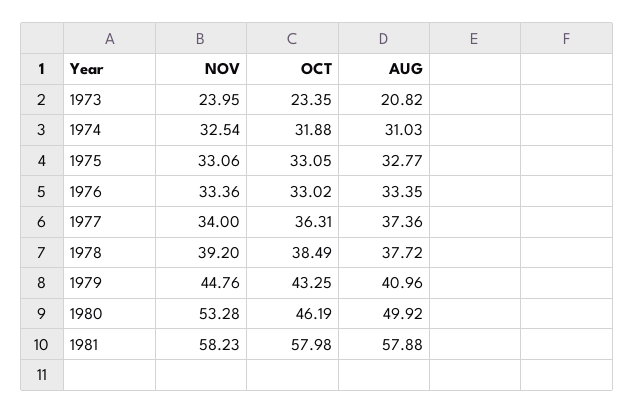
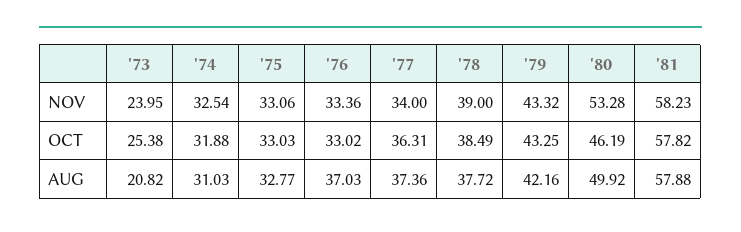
OCT, 1973: 23.35 -> 25.38
OCT, 1975: 33.05 -> 33.03
AUG, 1976: 33.35 -> 37.03
NOV, 1978: 39.2 -> 39
NOV, 1979: 44.76 -> 43.32
AUG, 1979: 40.96 -> 42.16
OCT, 1981: 57.98 -> 57.82

